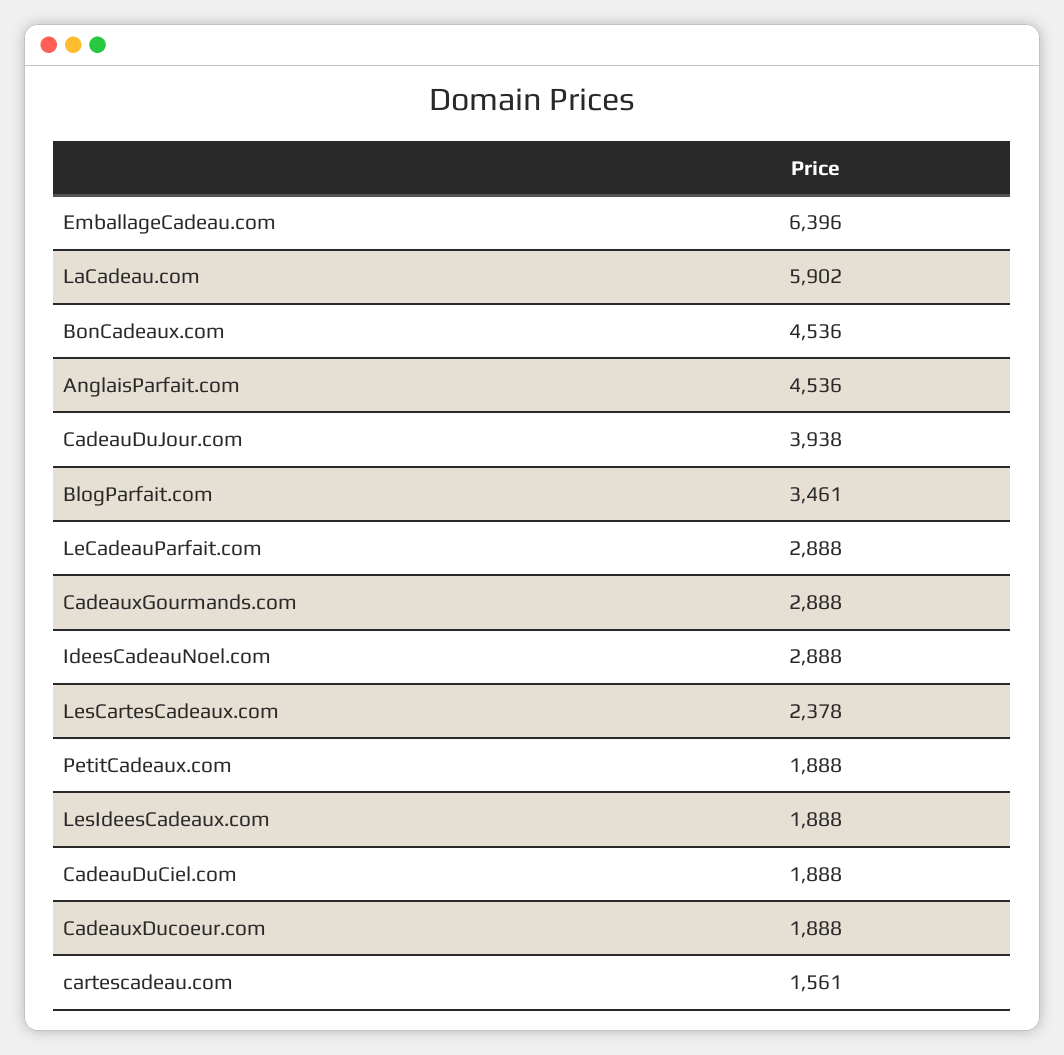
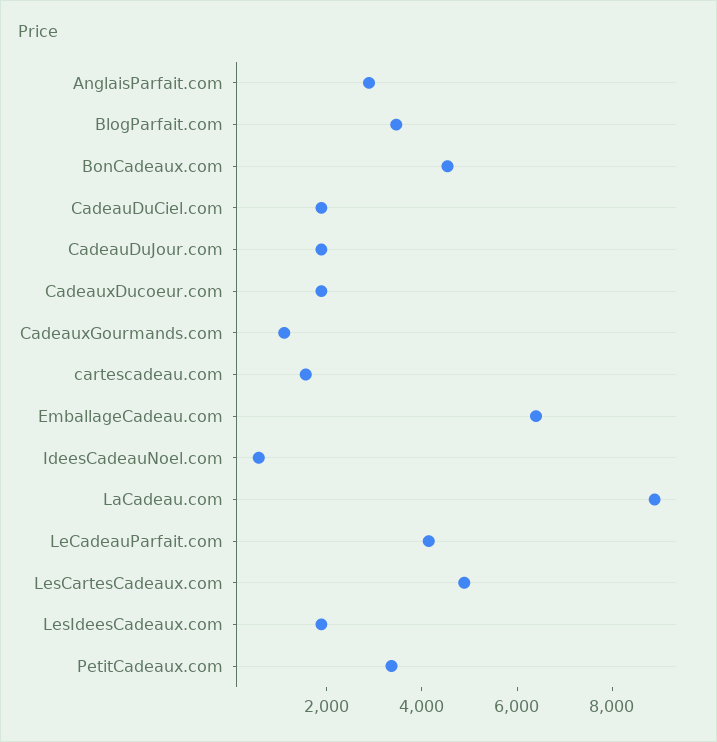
LaCadeau.com: 5902 -> 9000
AnglaisParfait.com: 4536 -> 3000
CadeauDuJour.com: 3938 -> 2000
LeCadeauParfait.com: 2888 -> 4000
CadeauxGourmands.com: 2888 -> 1000
IdeesCadeauNoel.com: 2888 -> 500
LesCartesCadeaux.com: 2378 -> 5000
PetitCadeaux.com: 1888 -> 3500

